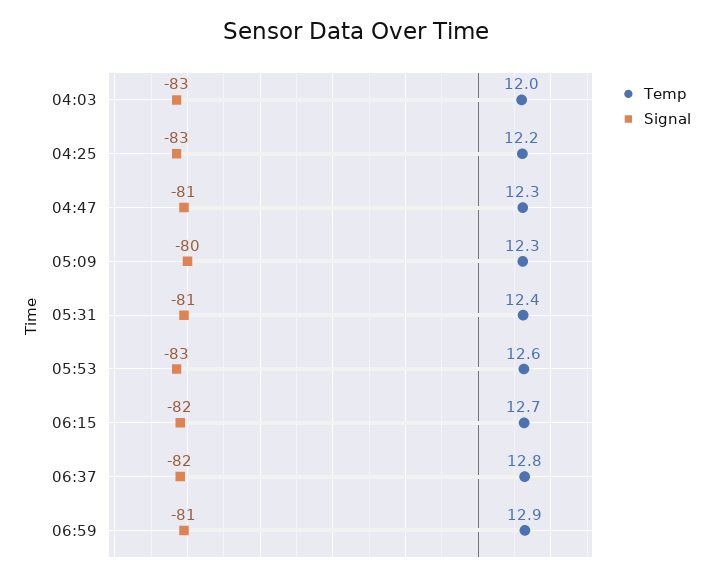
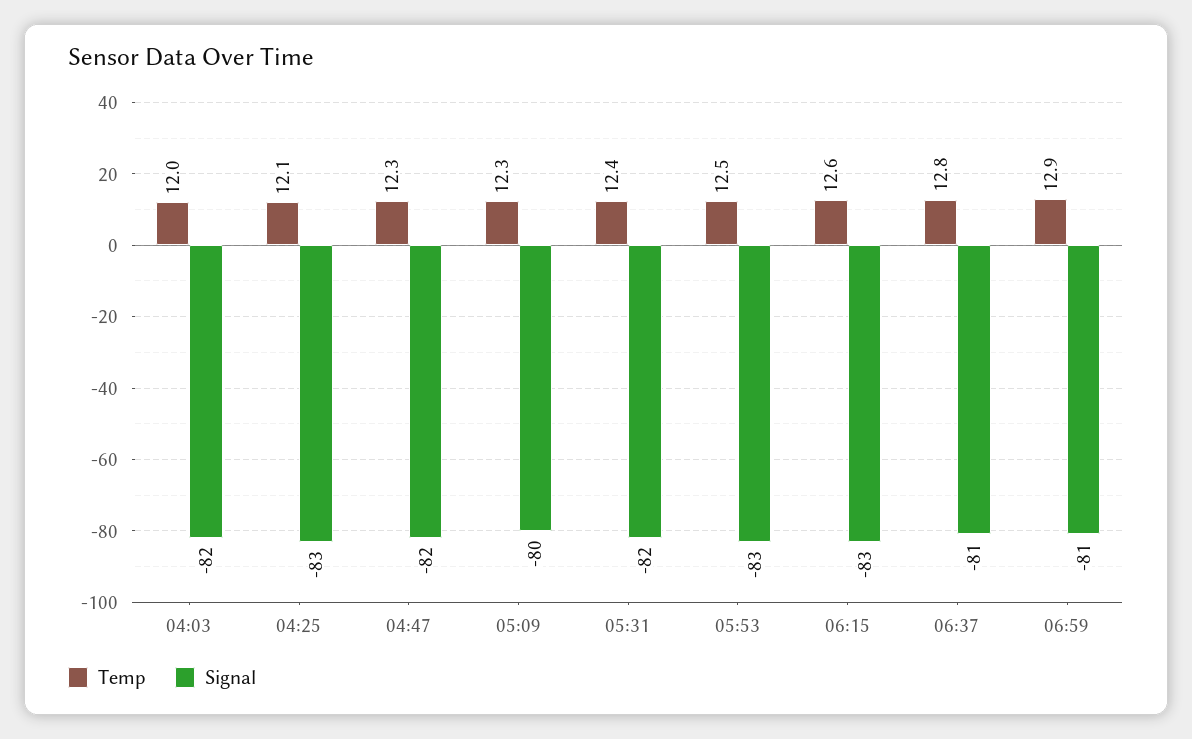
Signal, 04:03: -83 -> -82
Temp, 04:25: 12.2 -> 12.1
Signal, 04:47: -81 -> -82
Signal, 05:31: -81 -> -82
Temp, 05:53: 12.6 -> 12.5
Temp, 06:15: 12.7 -> 12.6
Signal, 06:15: -82 -> -83
Signal, 06:37: -82 -> -81

